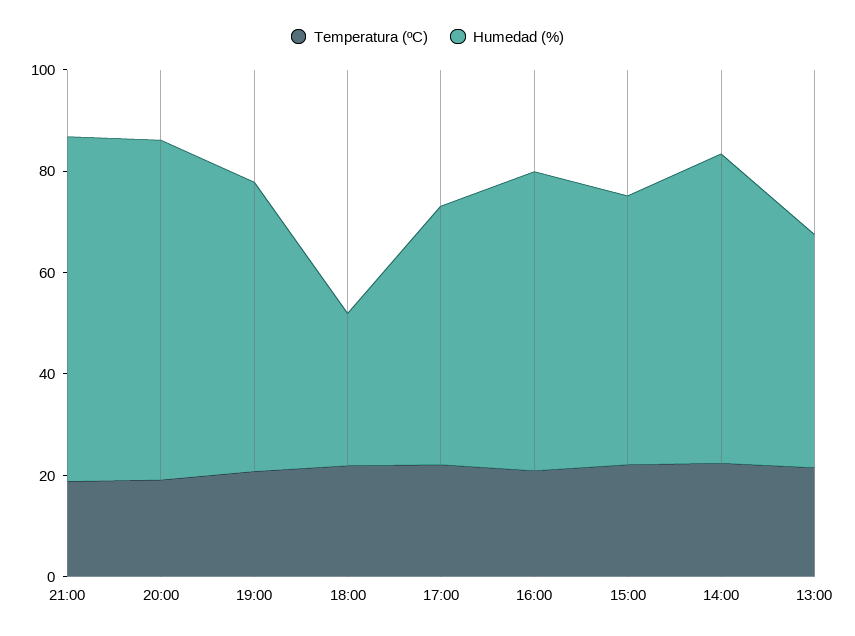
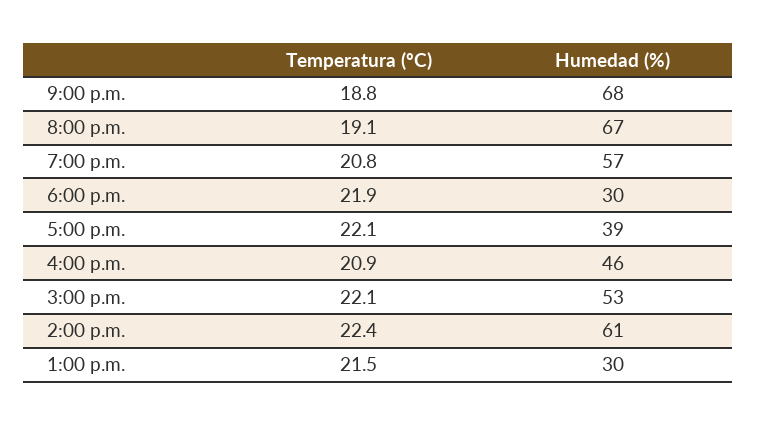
Humedad (%), 17:00: 50 -> 39
Humedad (%), 16:00: 60 -> 46
Humedad (%), 13:00: 45 -> 30

